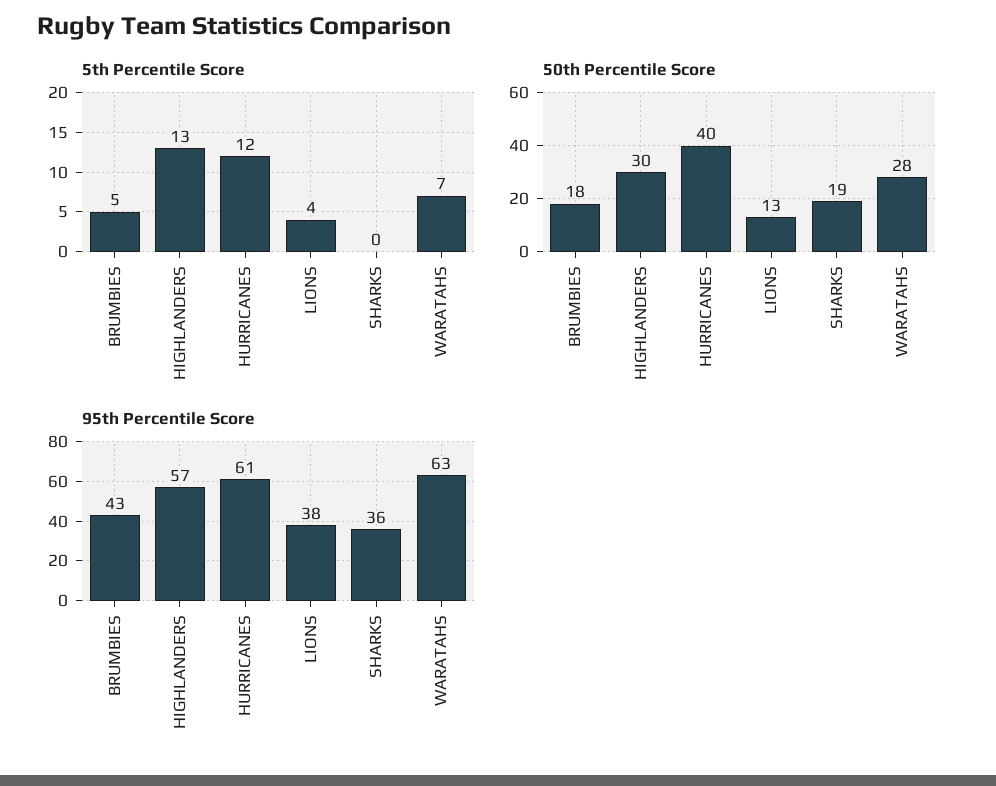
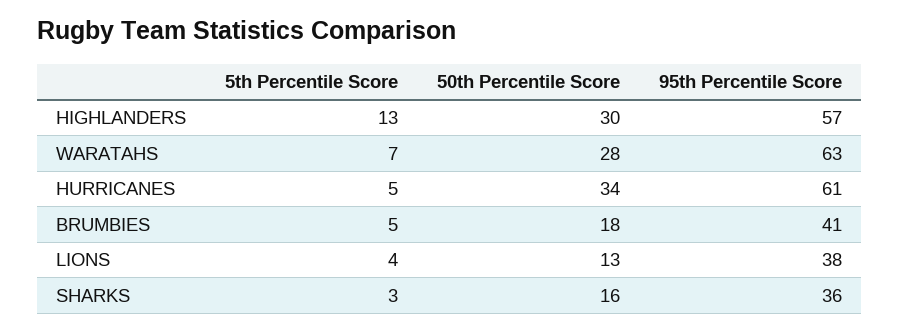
5th Percentile Score, HURRICANES: 12 -> 5
5th Percentile Score, SHARKS: 0 -> 3
50th Percentile Score, HURRICANES: 40 -> 34
50th Percentile Score, SHARKS: 19 -> 16
95th Percentile Score, BRUMBIES: 43 -> 41

